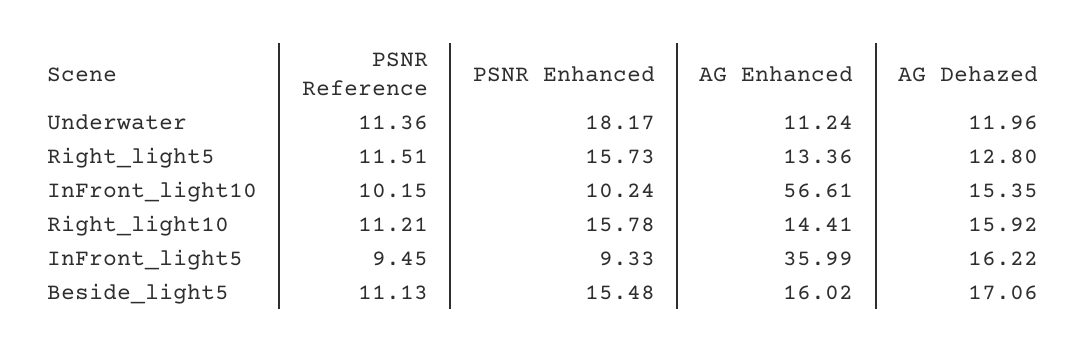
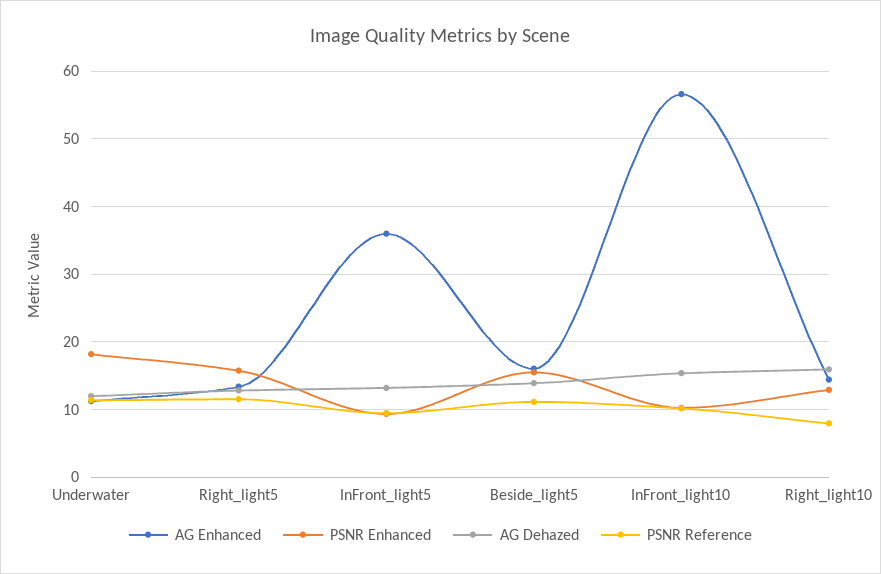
PSNR Reference, Right_light10: 11.21 -> 8
PSNR Enhanced, Right_light10: 15.78 -> 13
AG Dehazed, InFront_light5: 16.22 -> 13
AG Dehazed, Beside_light5: 17.06 -> 14

